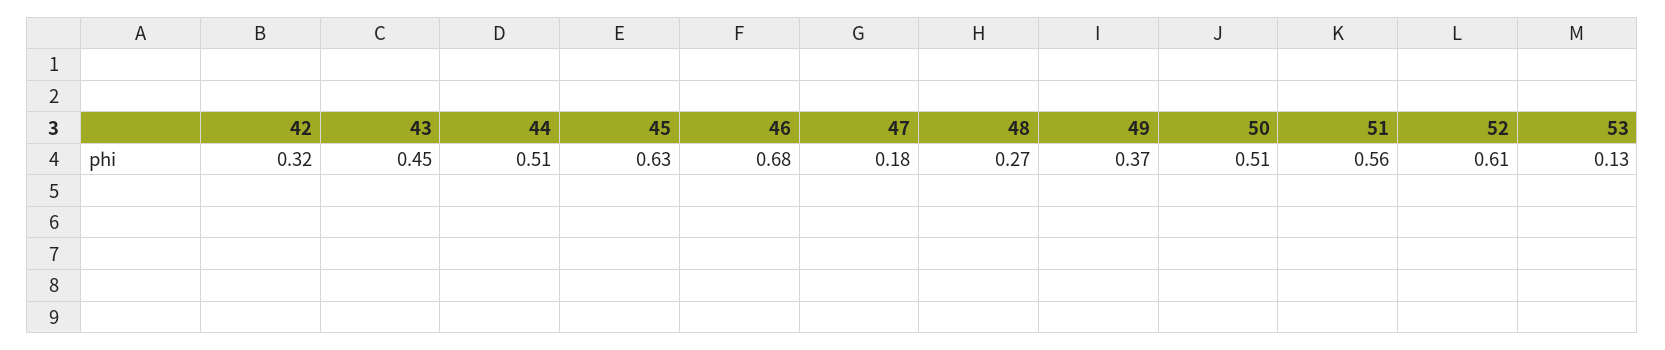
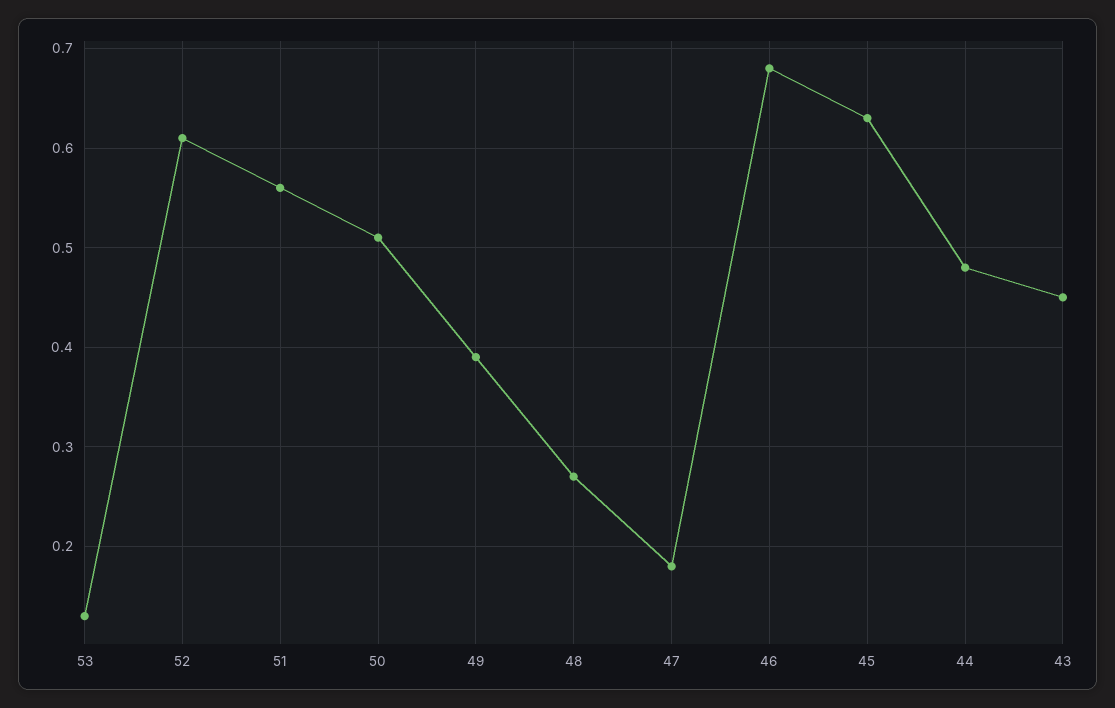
42: 0.32 -> none
44: 0.51 -> 0.48
49: 0.37 -> 0.39

